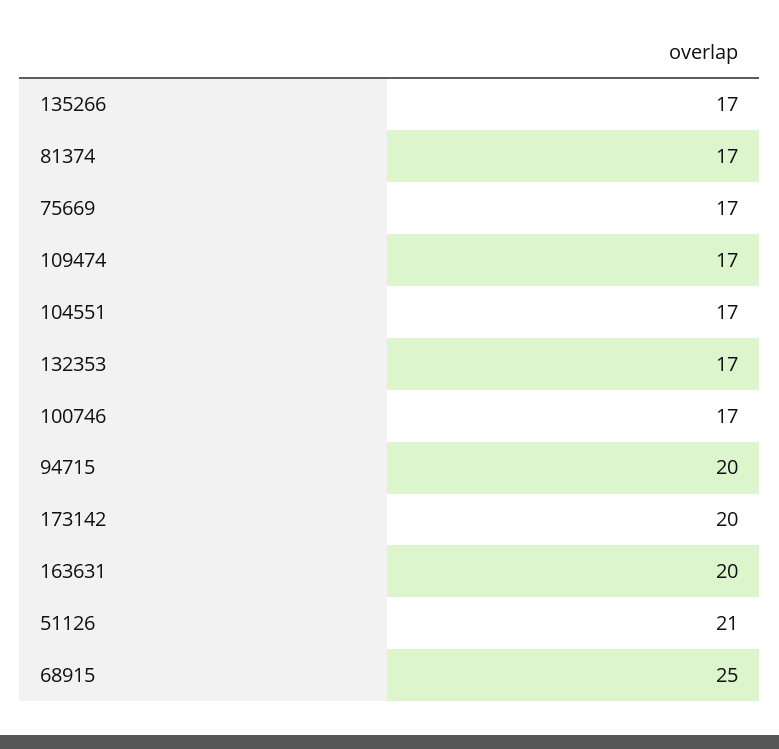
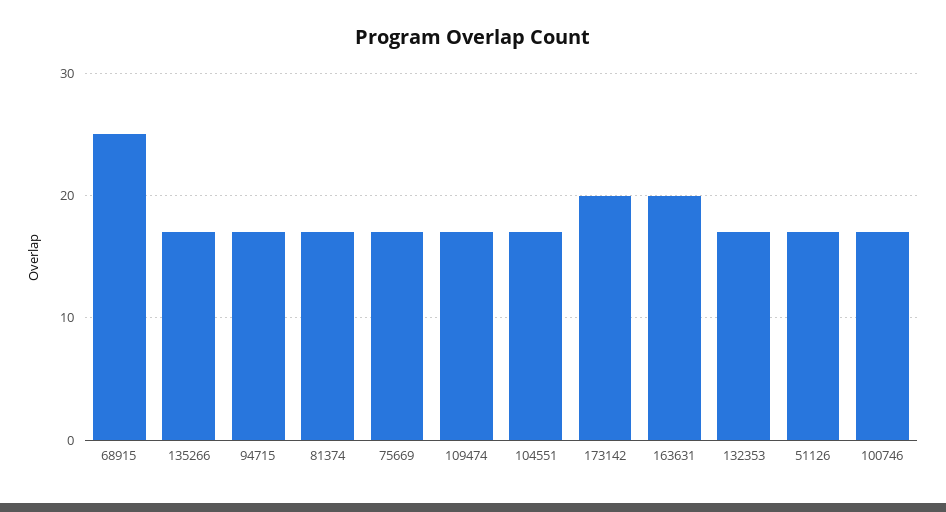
94715: 20 -> 17
51126: 21 -> 17

